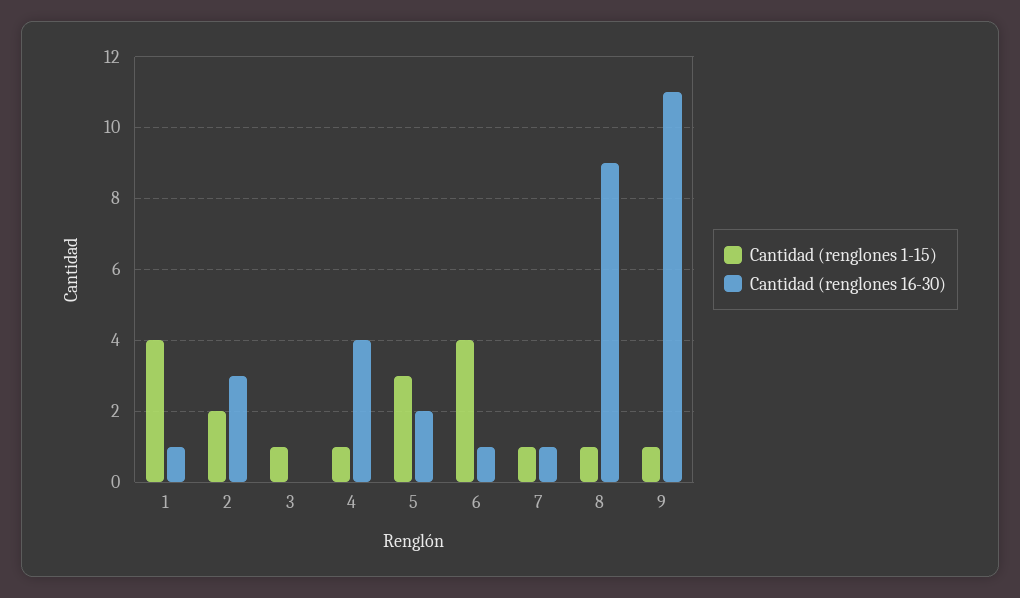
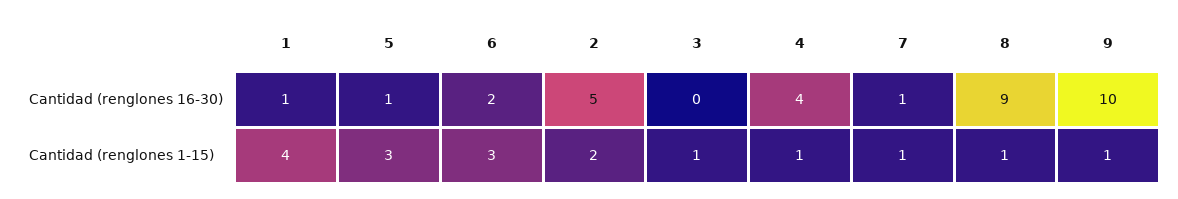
Cantidad (renglones 16-30), 2: 3 -> 5
Cantidad (renglones 16-30), 5: 2 -> 1
Cantidad (renglones 1-15), 6: 4 -> 3
Cantidad (renglones 16-30), 6: 1 -> 2
Cantidad (renglones 16-30), 9: 11 -> 10

